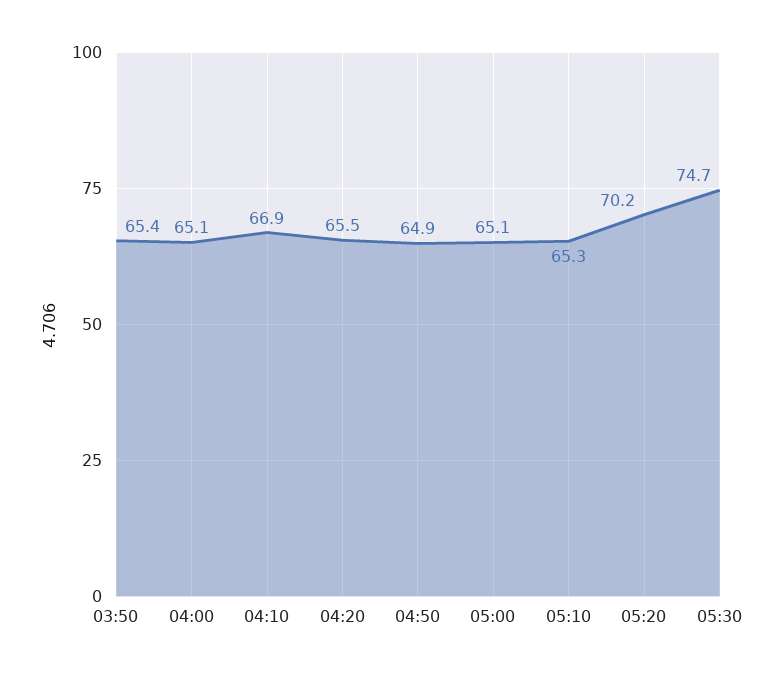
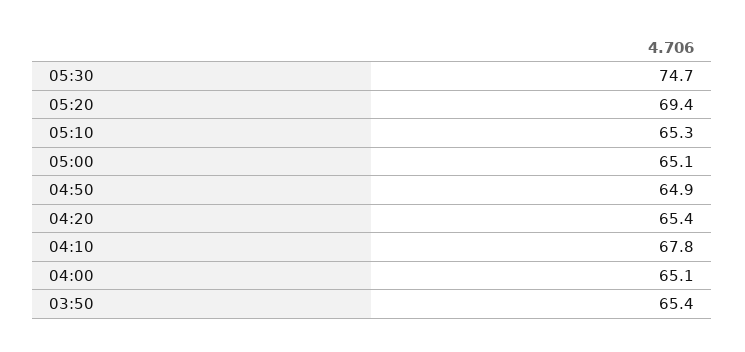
04:10: 66.9 -> 67.8
04:20: 65.5 -> 65.4
05:20: 70.2 -> 69.4

